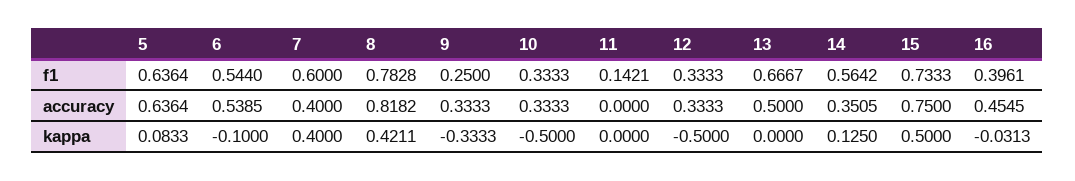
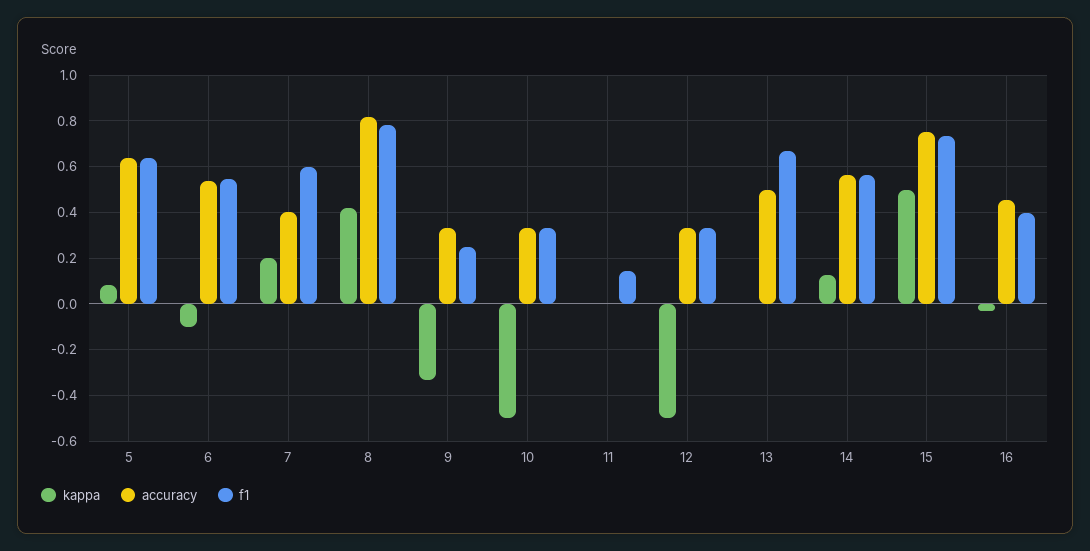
accuracy, 14: 0.3505 -> 0.55
kappa, 7: 0.4 -> 0.2

